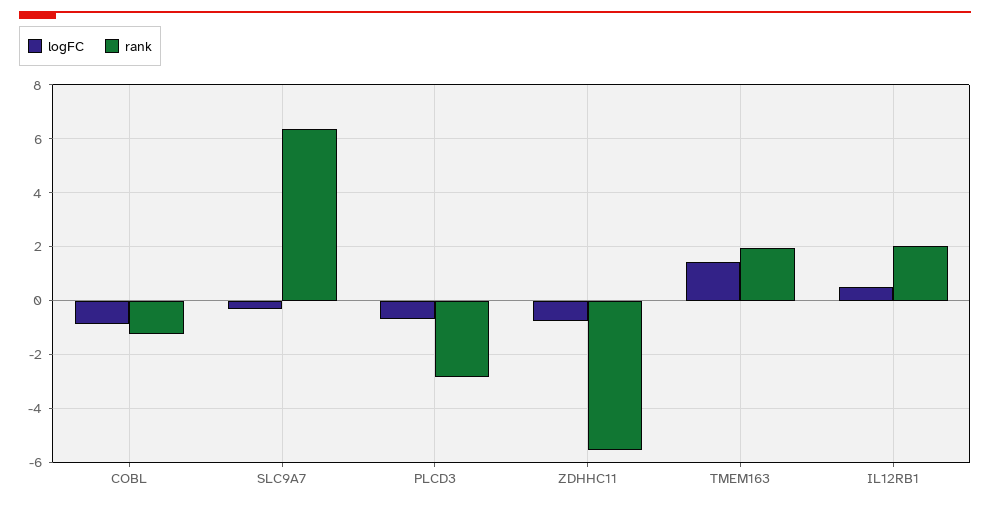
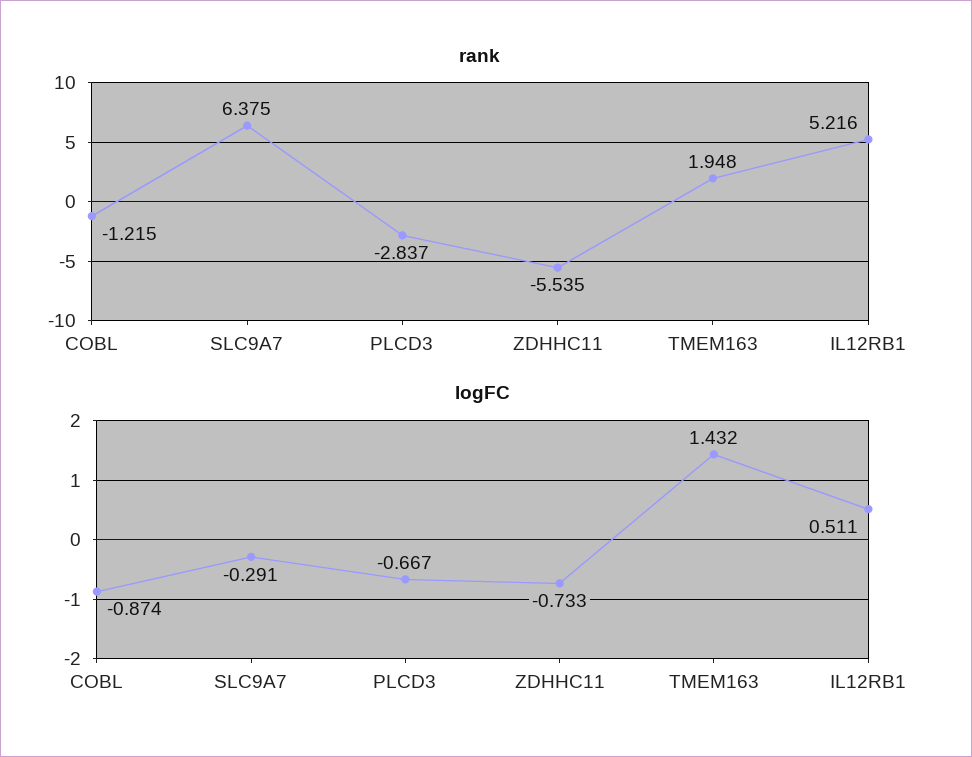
rank, IL12RB1: 2 -> 5.216

